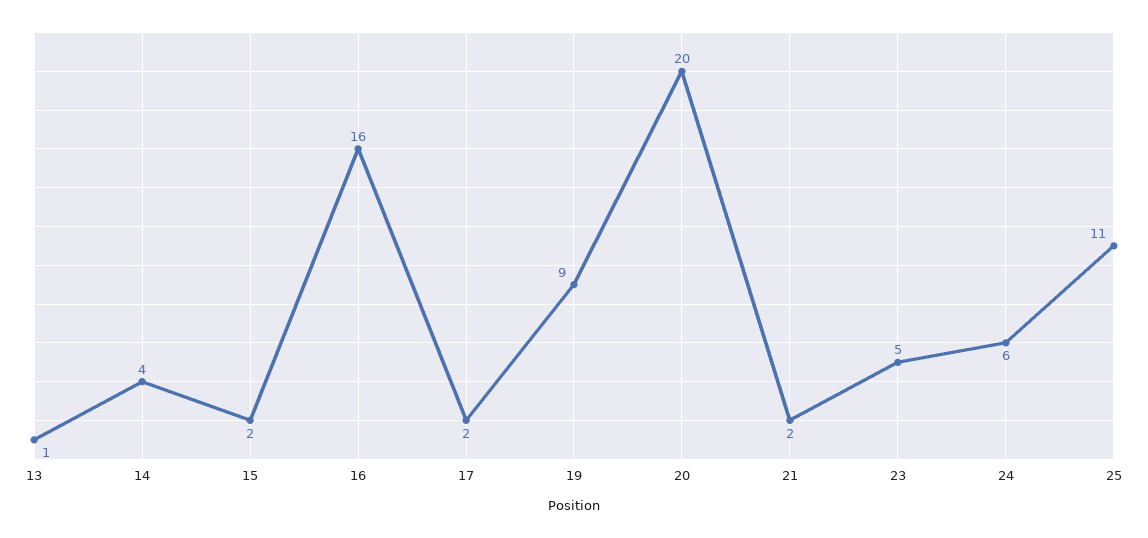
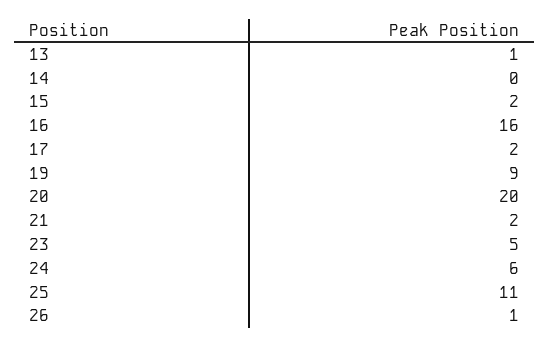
14: 4 -> 0
26: none -> 1

